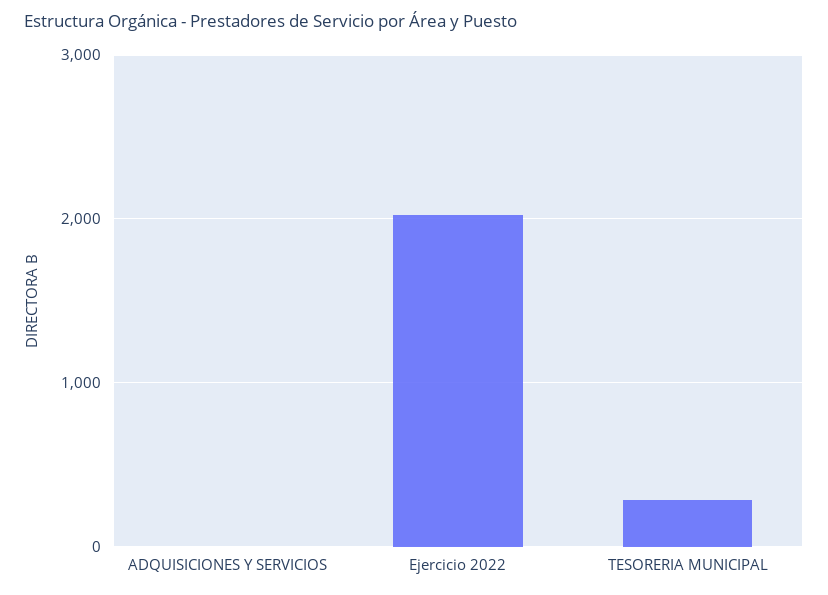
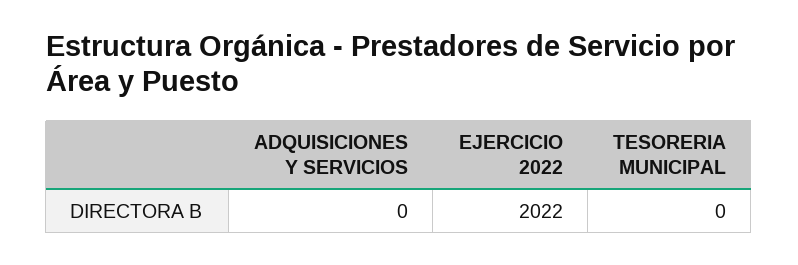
TESORERIA MUNICIPAL: 300 -> 0

